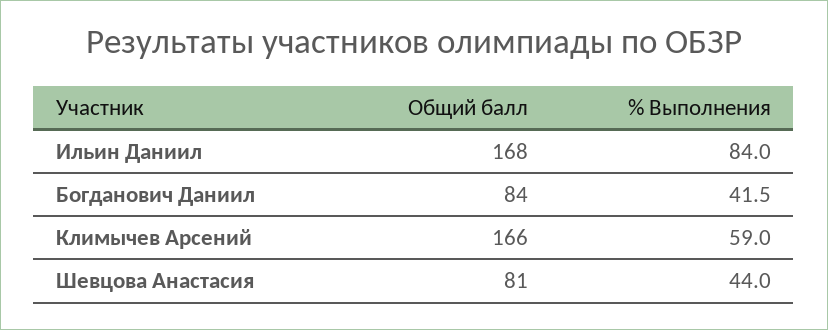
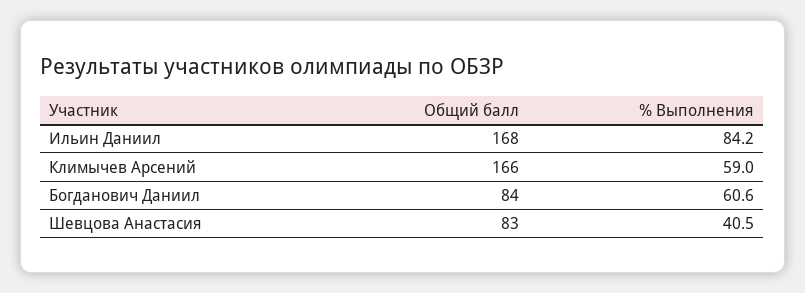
% Выполнения, Ильин Даниил: 84 -> 84.2
% Выполнения, Богданович Даниил: 41.5 -> 60.6
Общий балл, Шевцова Анастасия: 81 -> 83
% Выполнения, Шевцова Анастасия: 44 -> 40.5

